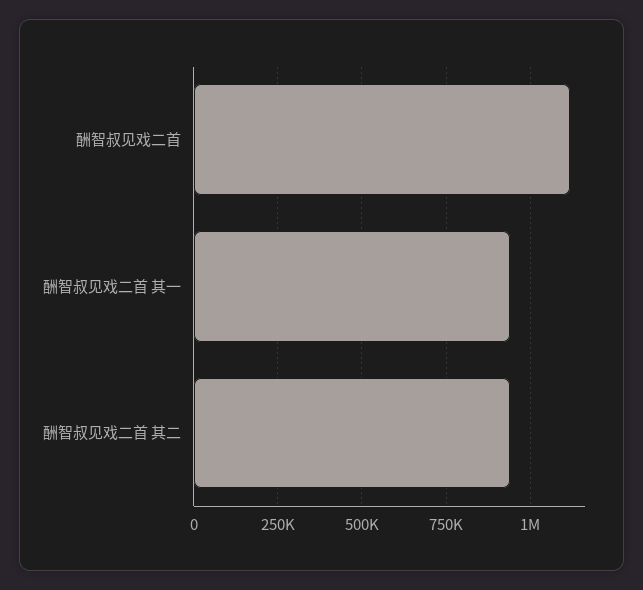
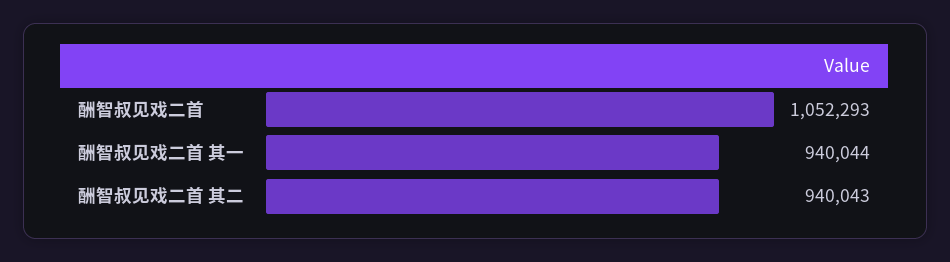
酬智叔见戏二首: 1125000 -> 1052293

